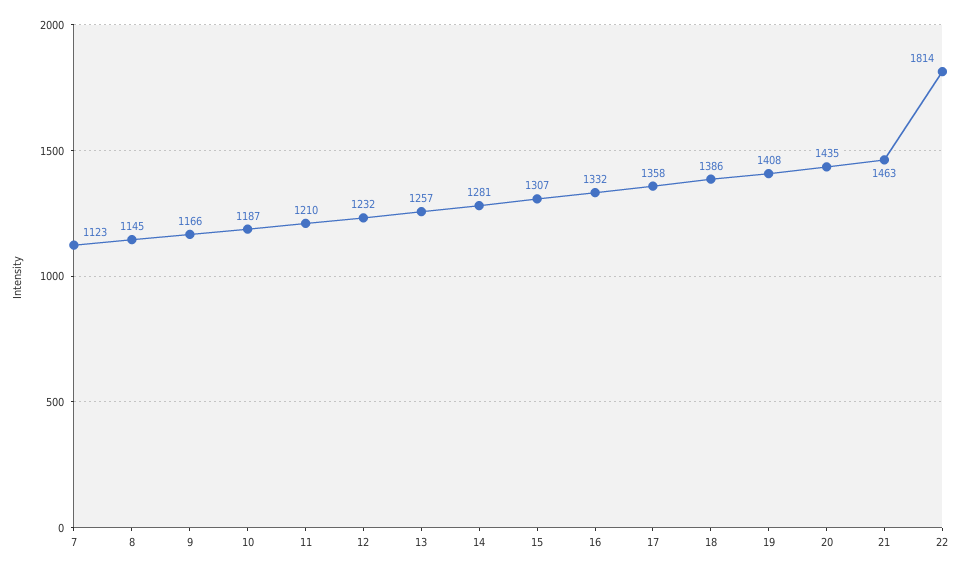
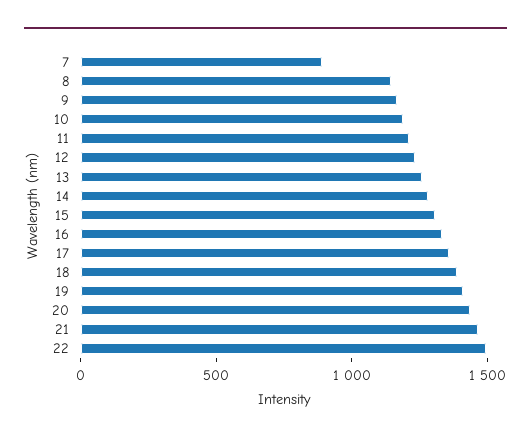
7: 1123 -> 900
22: 1814 -> 1500

